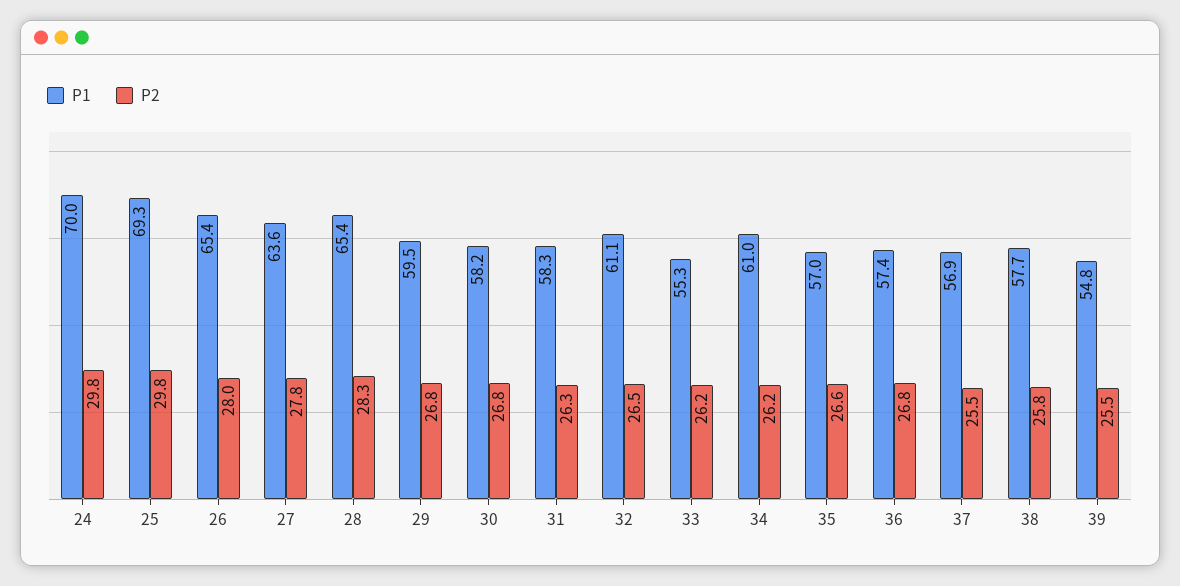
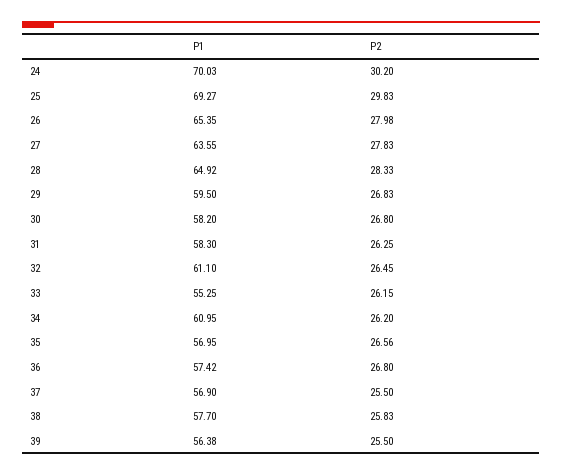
P2, 24: 29.8 -> 30.2
P1, 28: 65.4 -> 64.92
P1, 39: 54.8 -> 56.38

